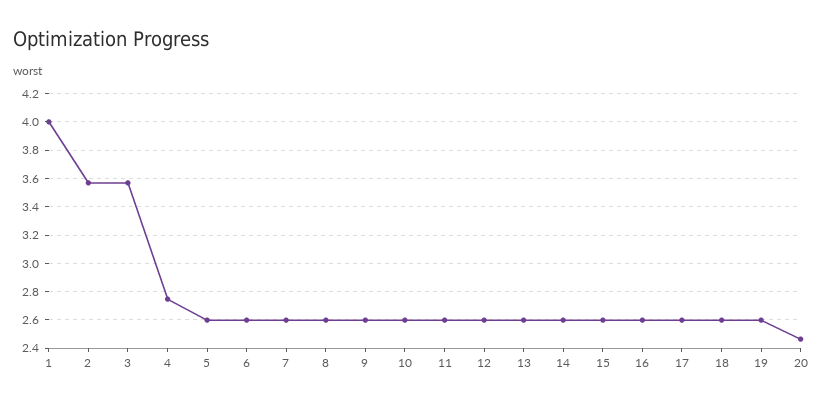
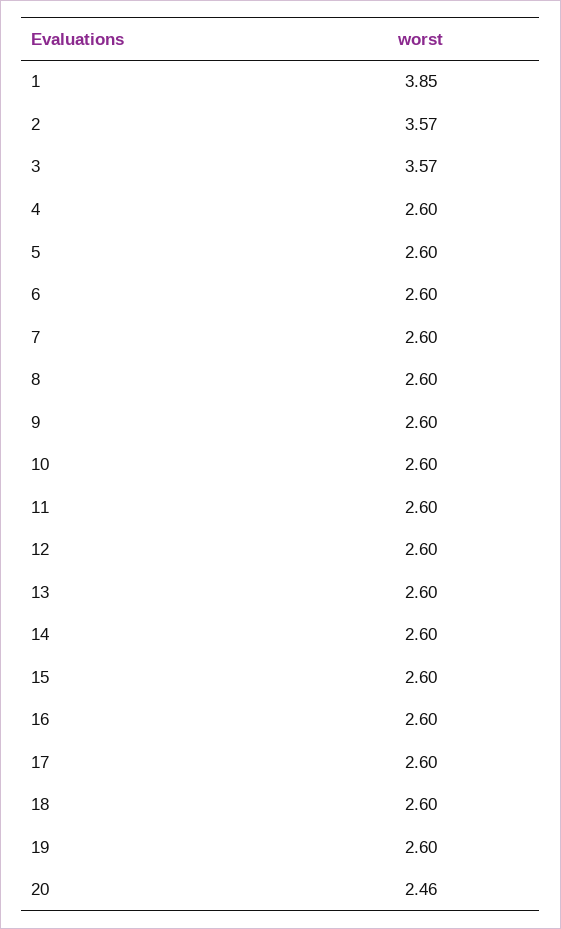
1: 4 -> 3.85
4: 2.75 -> 2.6

